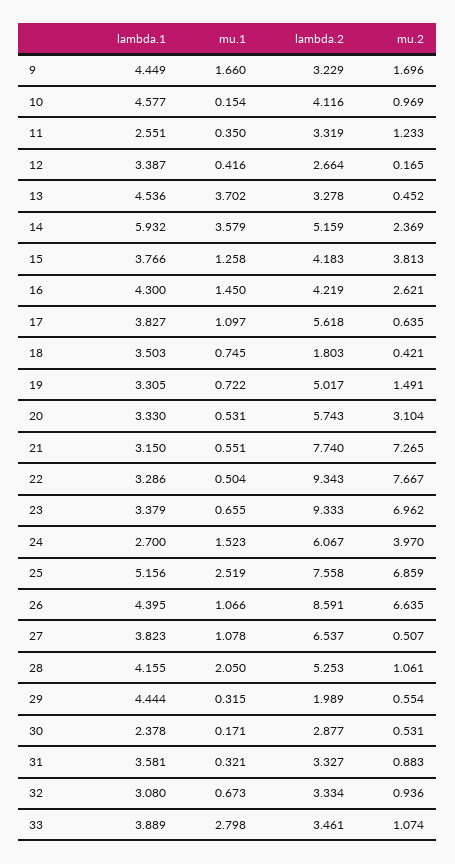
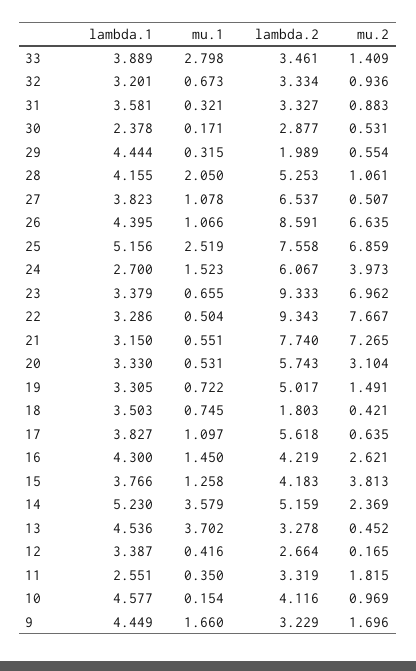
mu.2, 11: 1.233 -> 1.815
lambda.1, 14: 5.932 -> 5.23
mu.2, 24: 3.97 -> 3.973
lambda.1, 32: 3.08 -> 3.201
mu.2, 33: 1.074 -> 1.409

